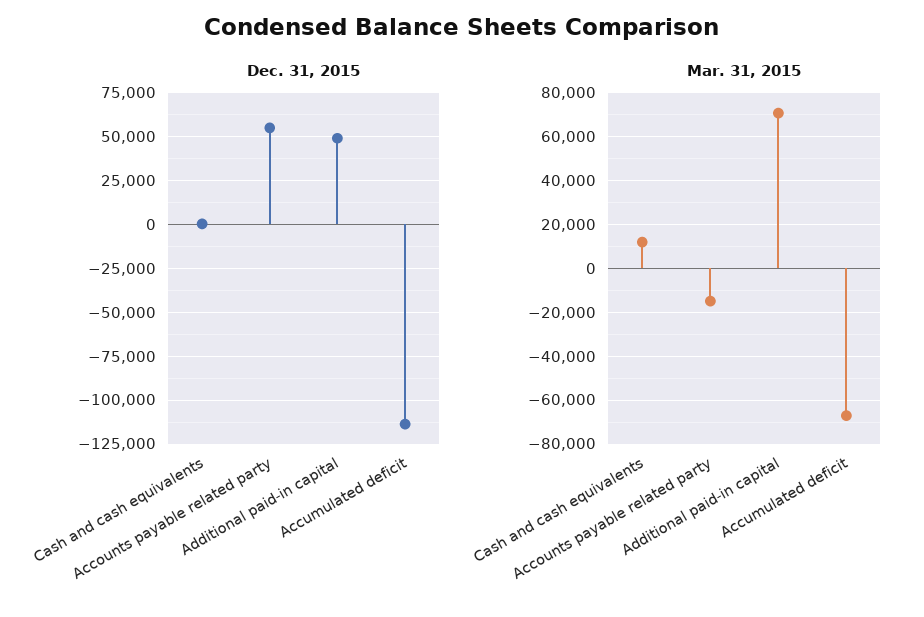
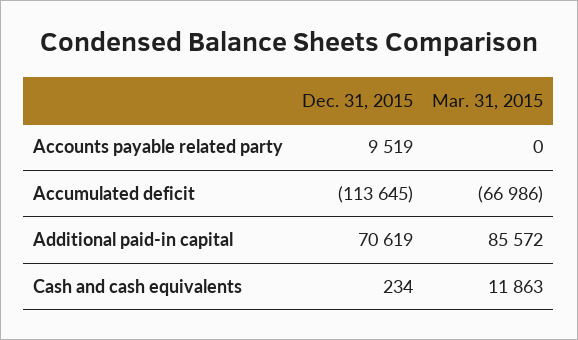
Dec. 31, 2015, Accounts payable related party: 55000 -> 9519
Dec. 31, 2015, Additional paid-in capital: 50000 -> 70619
Mar. 31, 2015, Accounts payable related party: -15000 -> 0
Mar. 31, 2015, Additional paid-in capital: 70000 -> 85572

